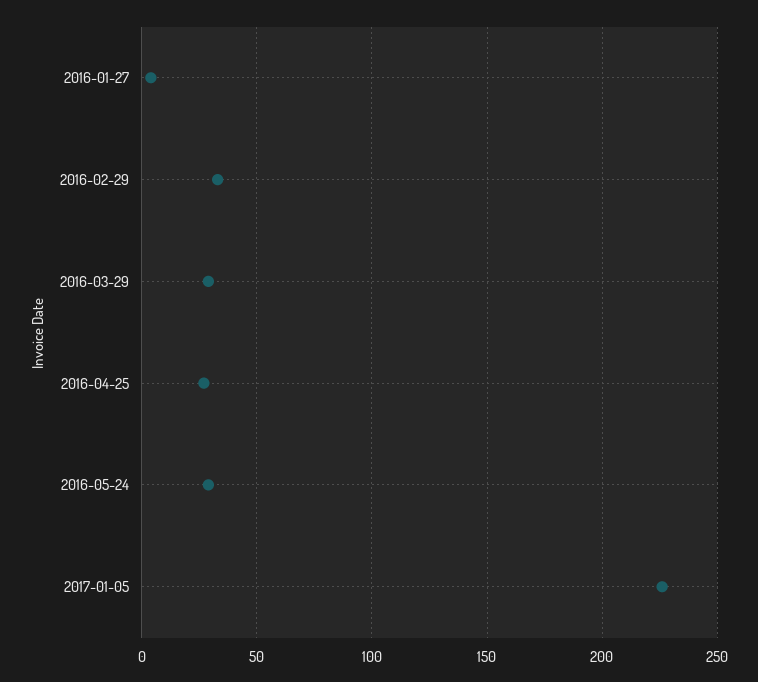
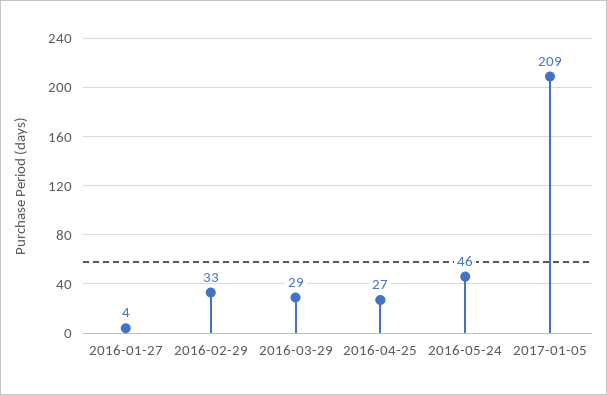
2016-05-24: 30 -> 46
2017-01-05: 225 -> 209

